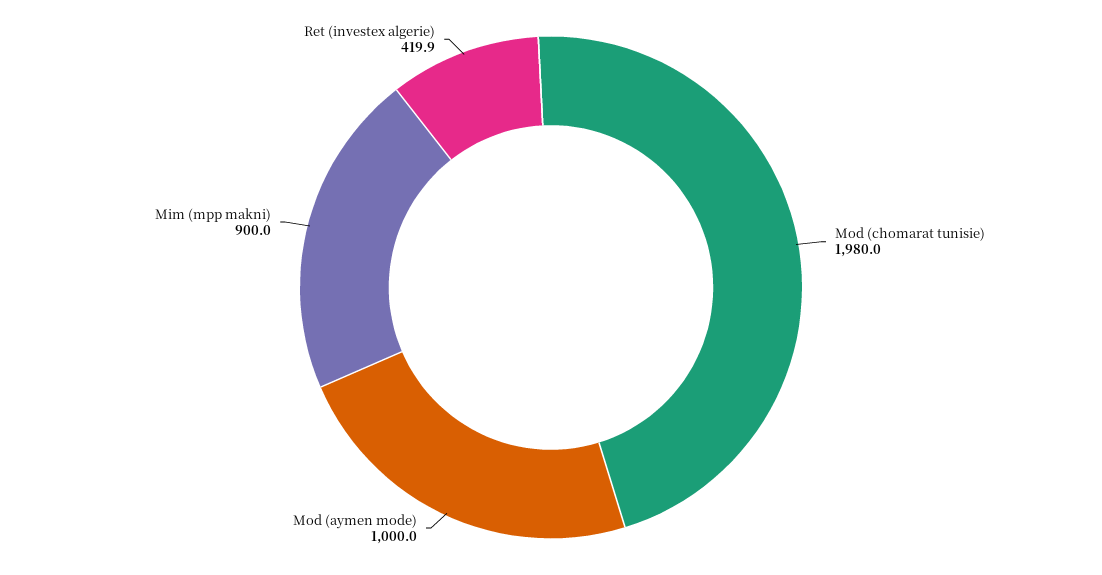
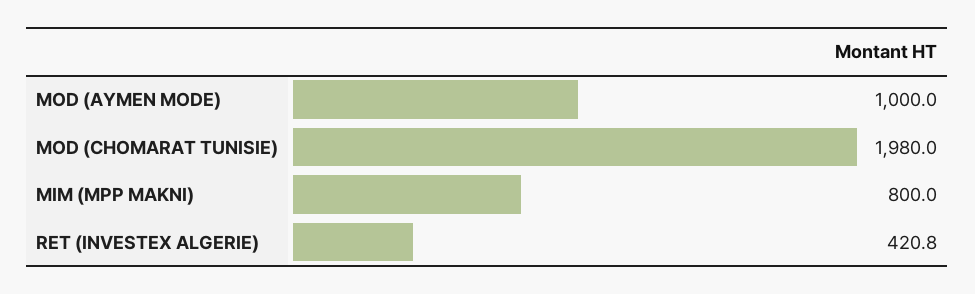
Mim (mpp makni): 900 -> 800
Ret (investex algerie): 419.9 -> 420.8

